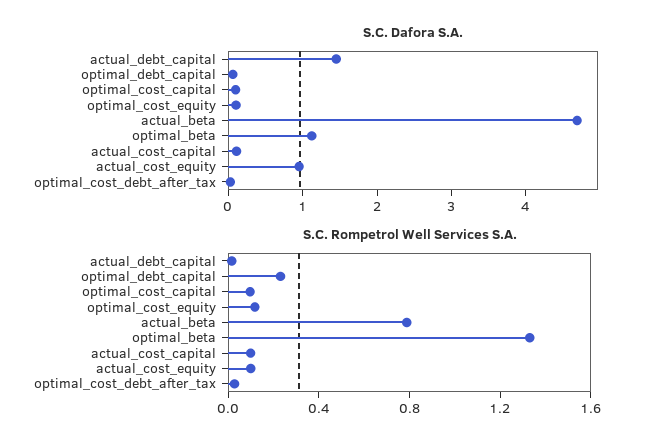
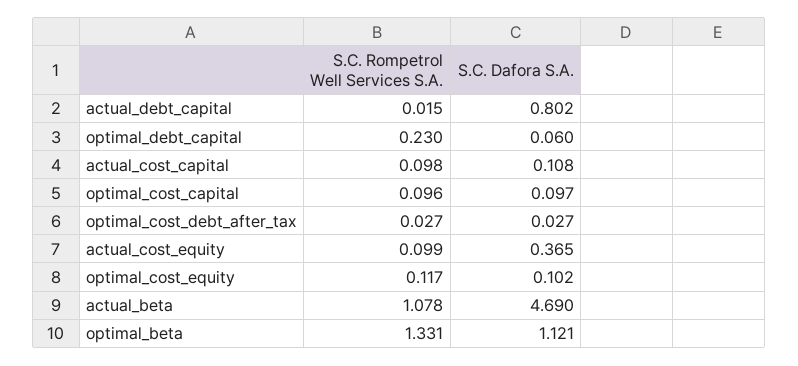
S.C. Dafora S.A., actual_debt_capital: 1.4 -> 0.802
S.C. Dafora S.A., actual_cost_equity: 1 -> 0.365
S.C. Rompetrol Well Services S.A., actual_beta: 0.8 -> 1.078

